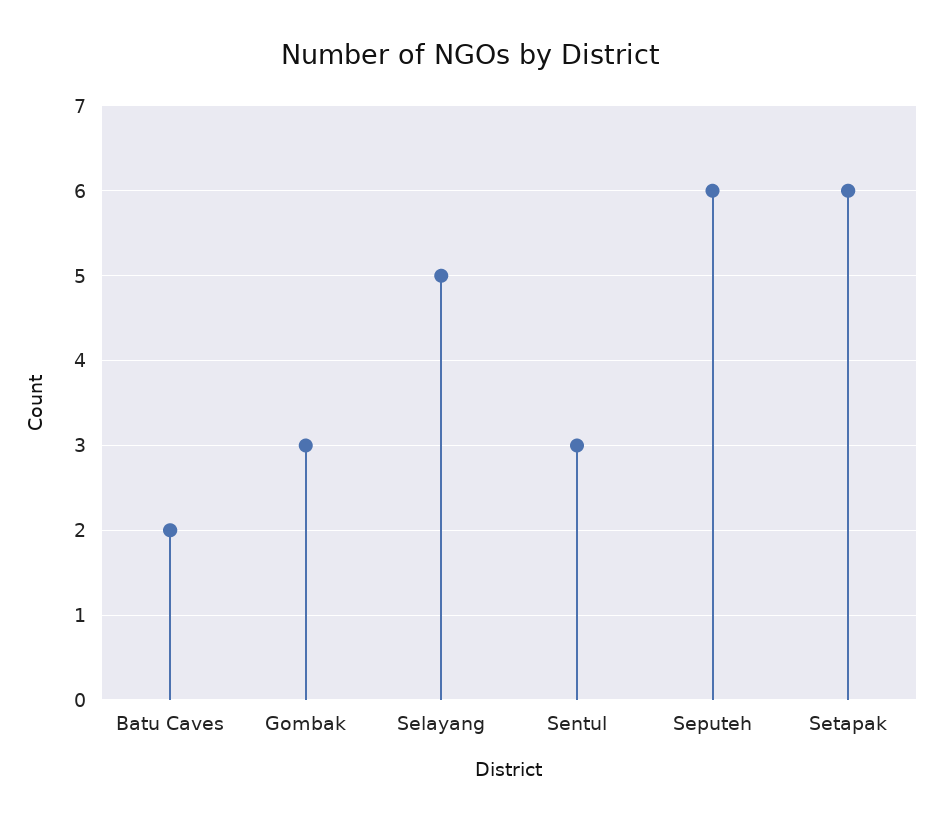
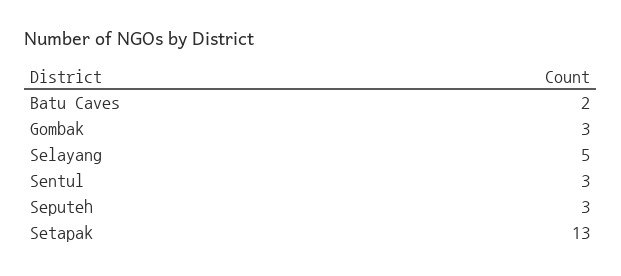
Seputeh: 6 -> 3
Setapak: 6 -> 13

